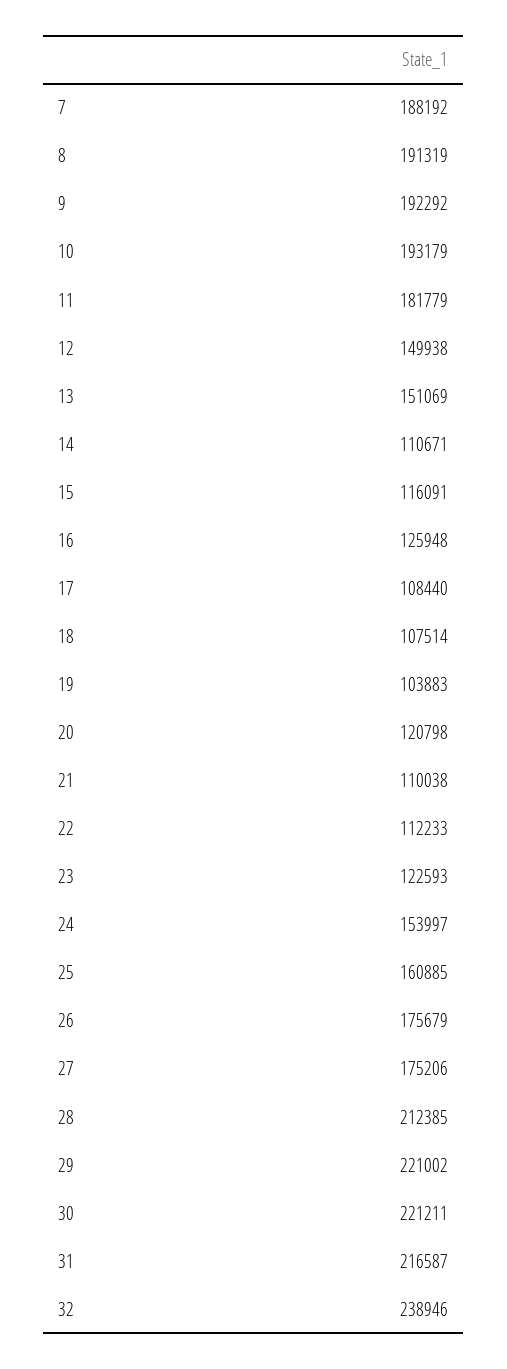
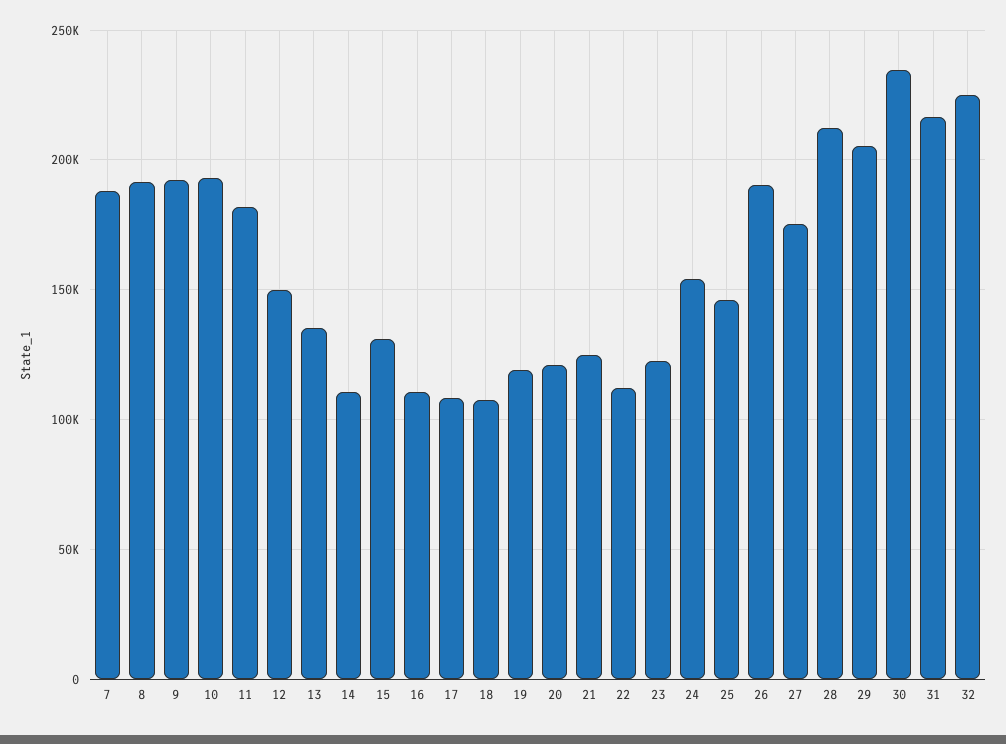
13: 151069 -> 135000
15: 116091 -> 130000
16: 125948 -> 110000
19: 103883 -> 120000
21: 110038 -> 125000
25: 160885 -> 145000
26: 175679 -> 190000
29: 221002 -> 205000
30: 221211 -> 235000
32: 238946 -> 225000

